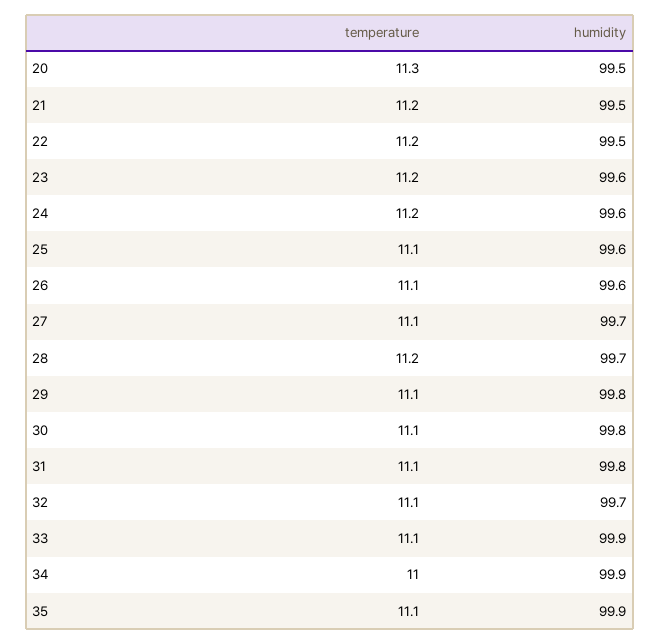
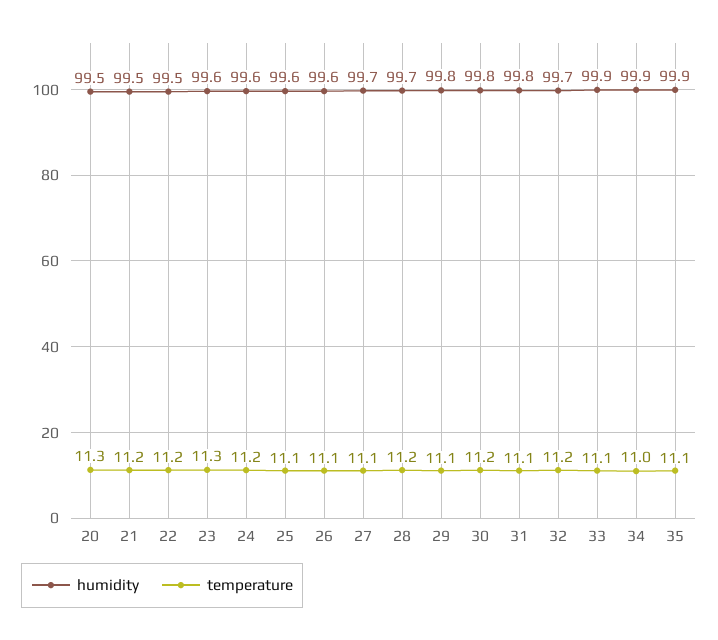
temperature, 23: 11.2 -> 11.3
temperature, 30: 11.1 -> 11.2
temperature, 32: 11.1 -> 11.2

